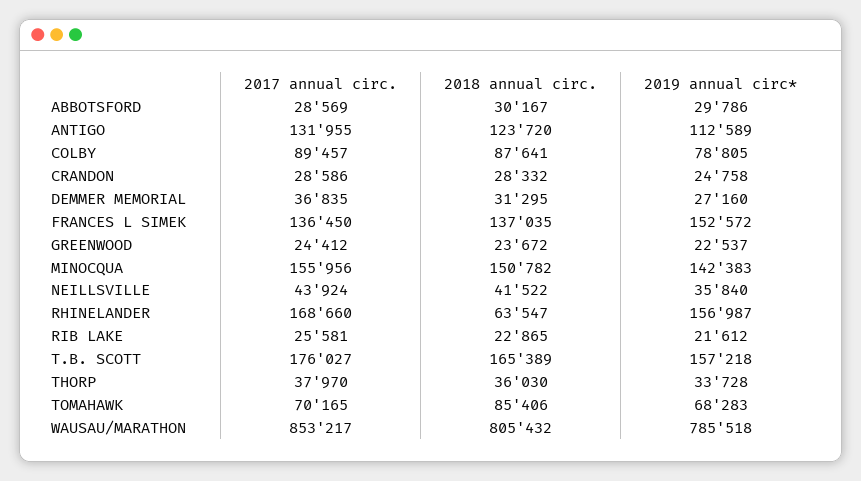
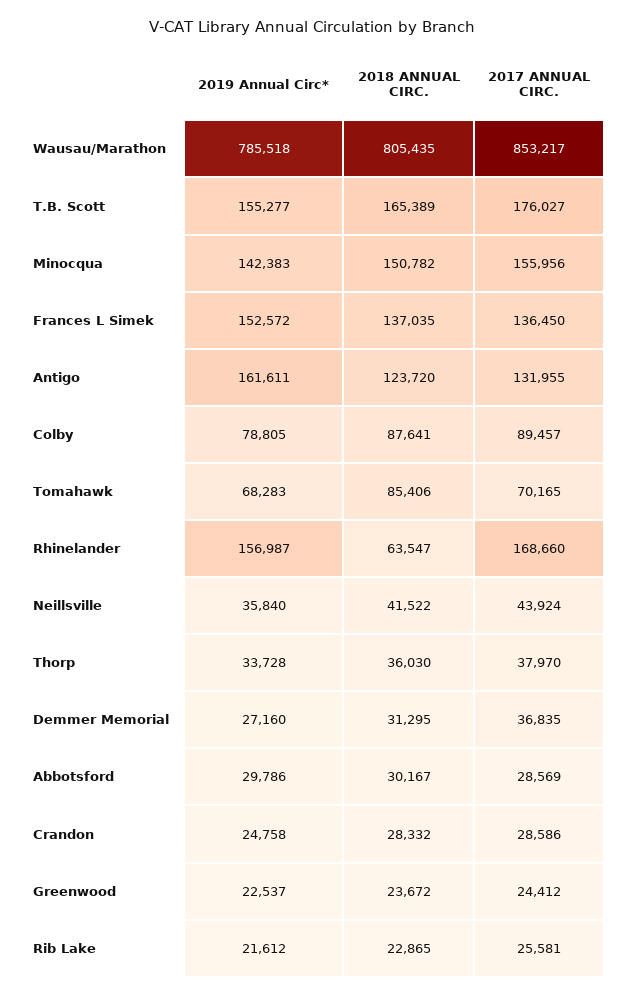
2019 annual circ*, ANTIGO: 112589 -> 161611
2019 annual circ*, T.B. SCOTT: 157218 -> 155277
2018 annual circ., WAUSAU/MARATHON: 805432 -> 805435

